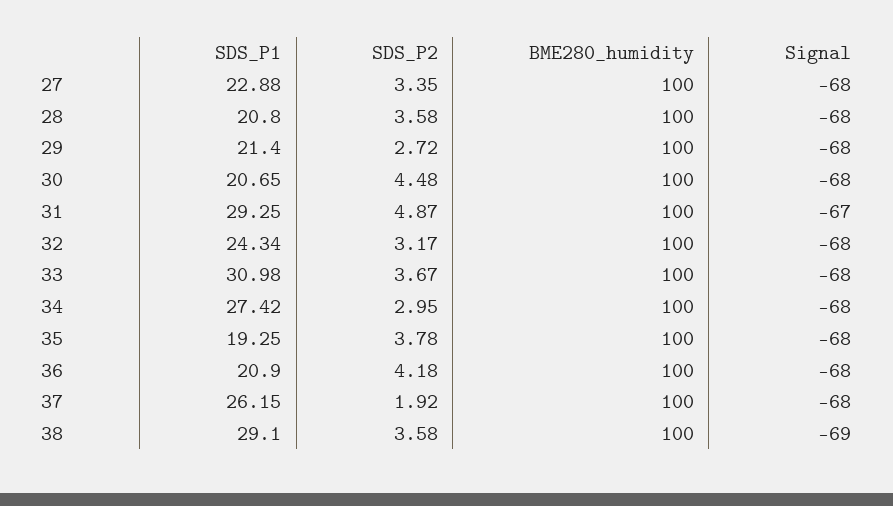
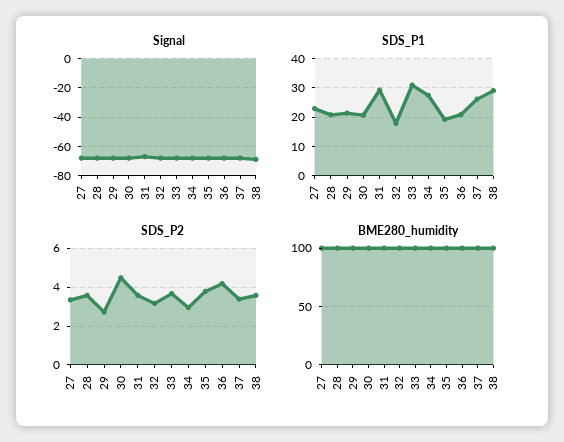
SDS_P2, 31: 4.87 -> 3.5
SDS_P1, 32: 24.34 -> 17.5
SDS_P2, 37: 1.92 -> 3.5

